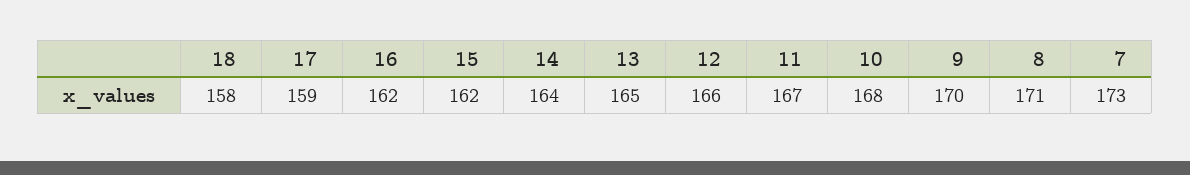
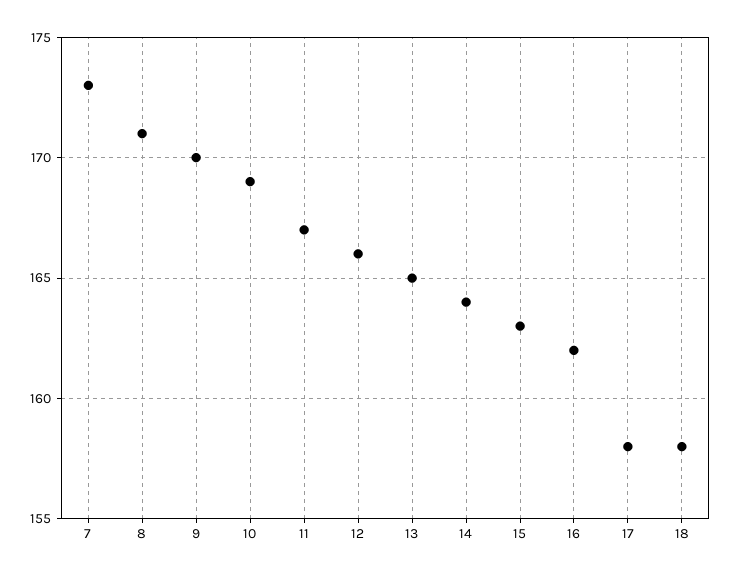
17: 159 -> 158
15: 162 -> 163
10: 168 -> 169

